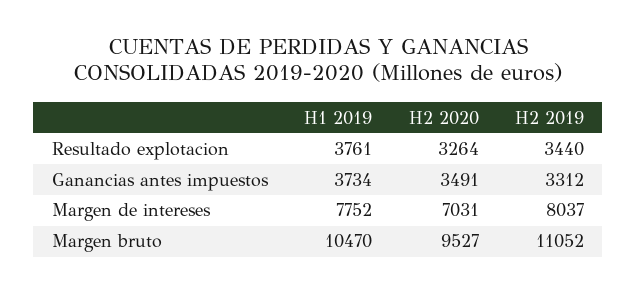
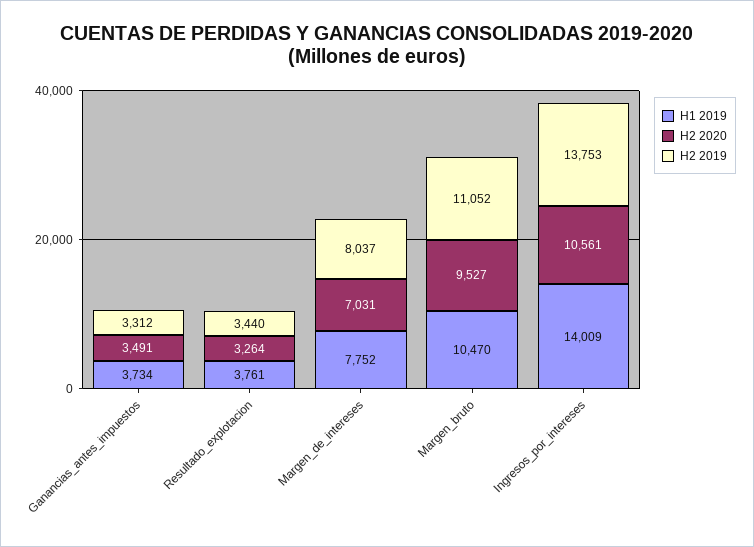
H1 2019, Ingresos_por_intereses: none -> 14009
H2 2020, Ingresos_por_intereses: none -> 10561
H2 2019, Ingresos_por_intereses: none -> 13753

